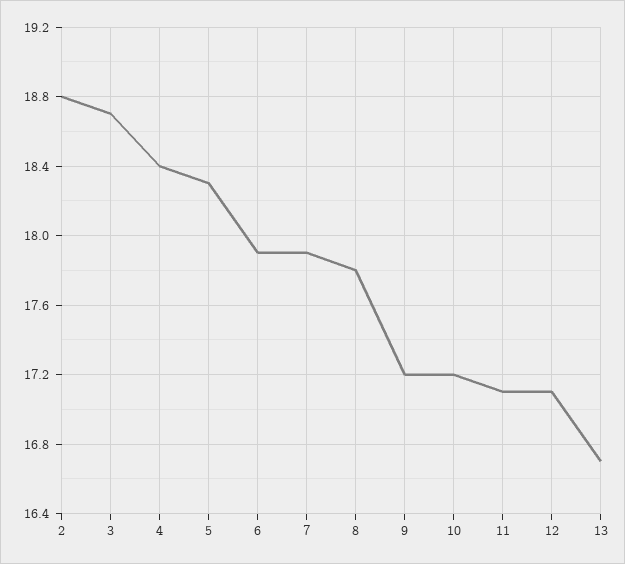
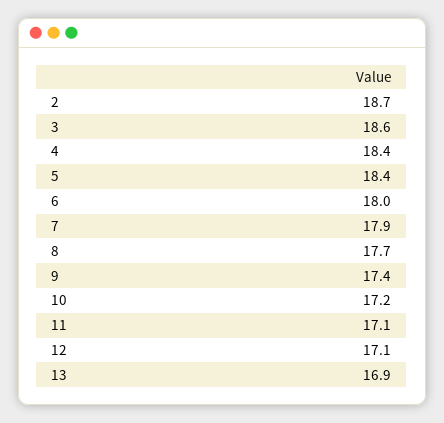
2: 18.8 -> 18.7
3: 18.7 -> 18.6
5: 18.3 -> 18.4
6: 17.9 -> 18
8: 17.8 -> 17.7
9: 17.2 -> 17.4
13: 16.7 -> 16.9

